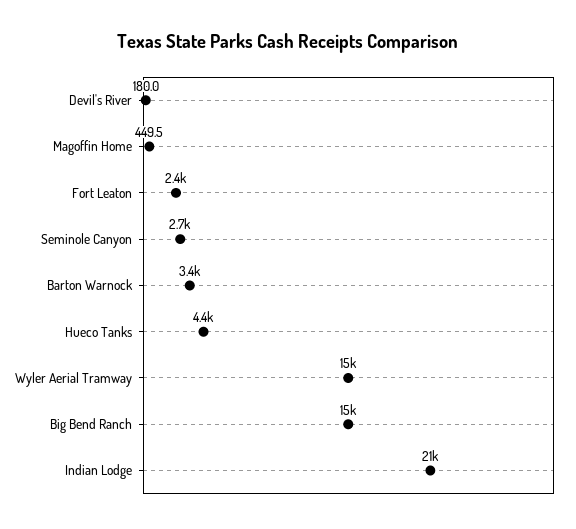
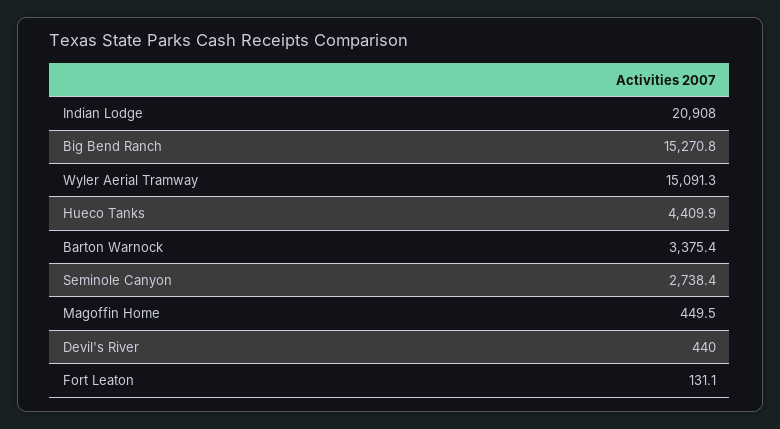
Devil's River: 180 -> 440
Fort Leaton: 2400 -> 131.1

